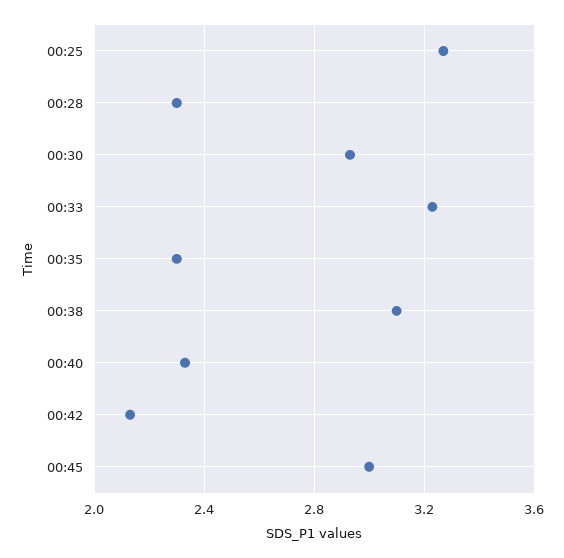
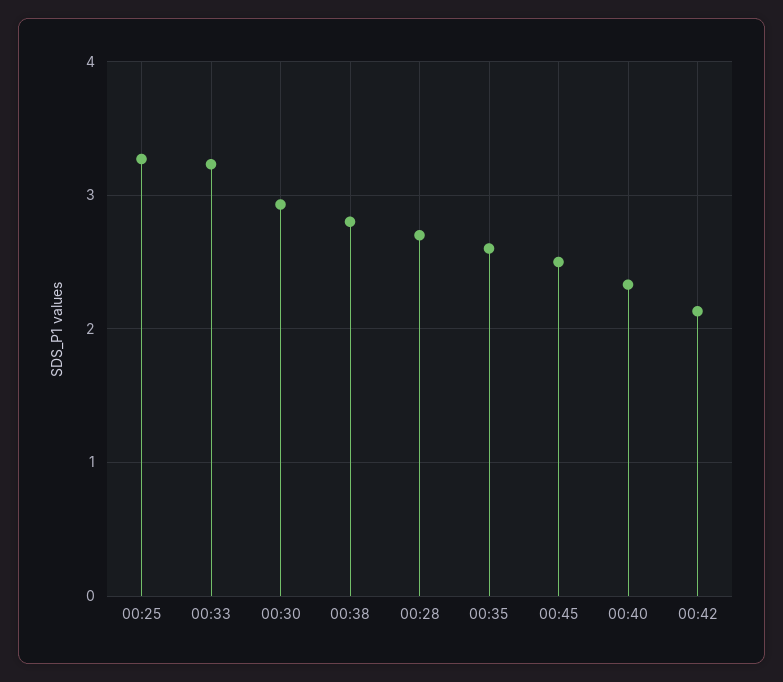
00:28: 2.3 -> 2.7
00:35: 2.3 -> 2.6
00:38: 3.1 -> 2.8
00:45: 3 -> 2.5

